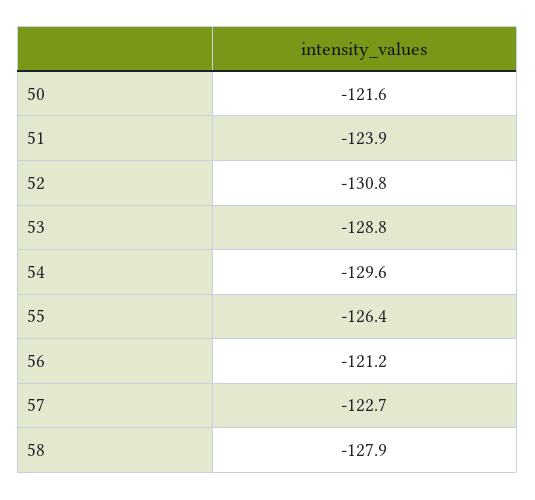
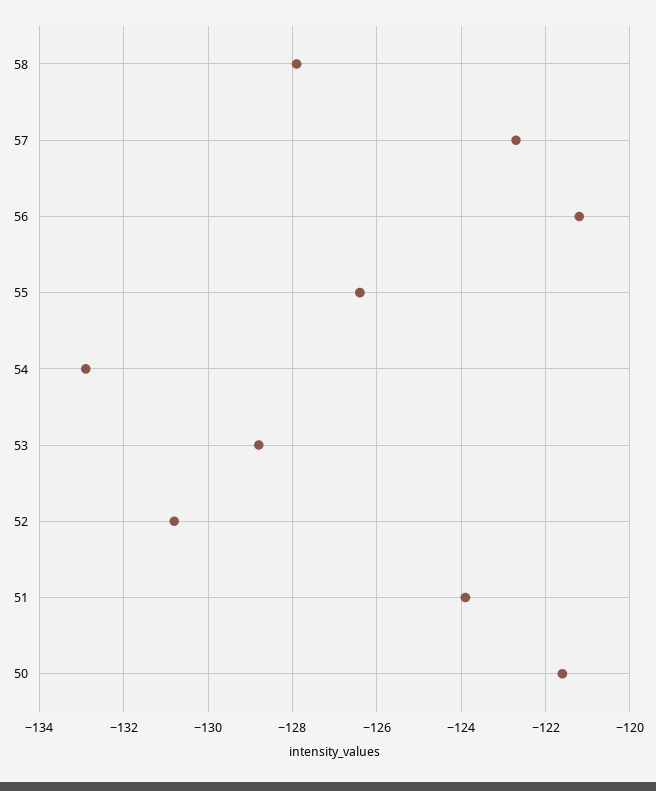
54: -129.6 -> -133

